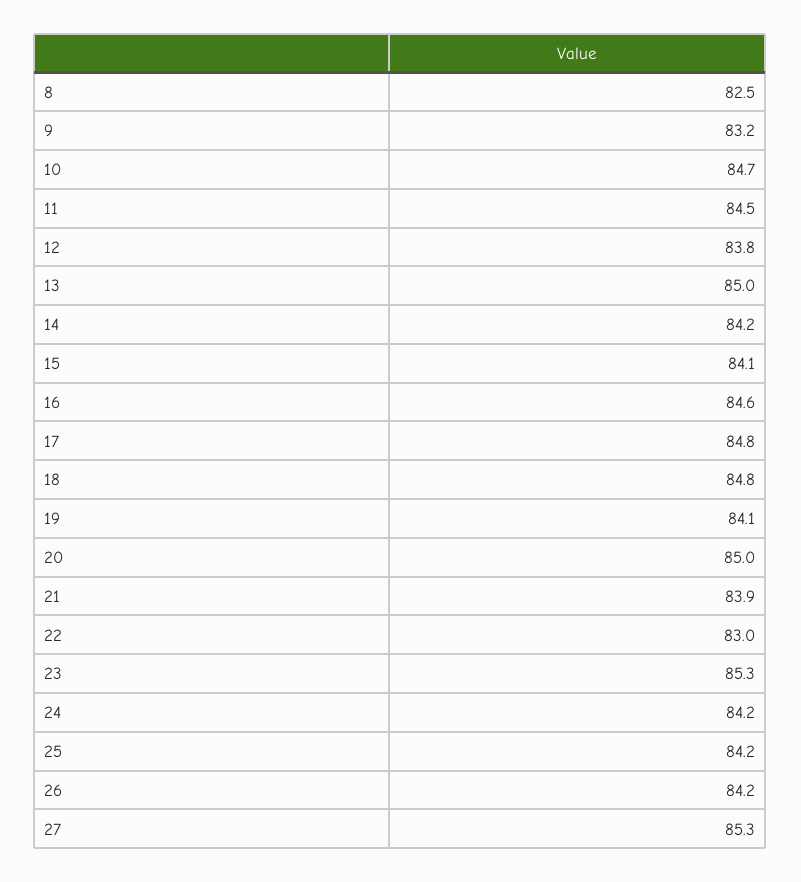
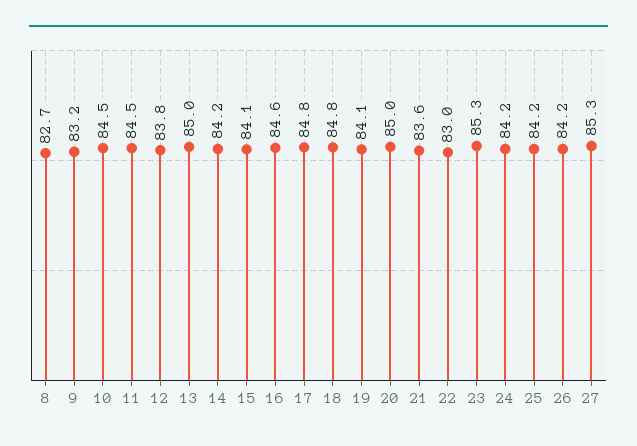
8: 82.5 -> 82.7
10: 84.7 -> 84.5
21: 83.9 -> 83.6

